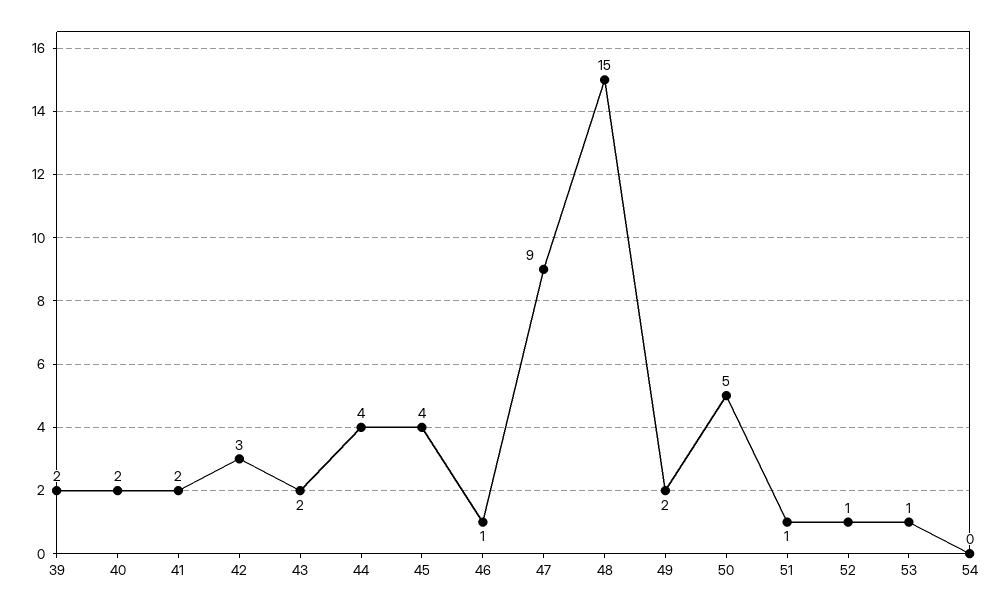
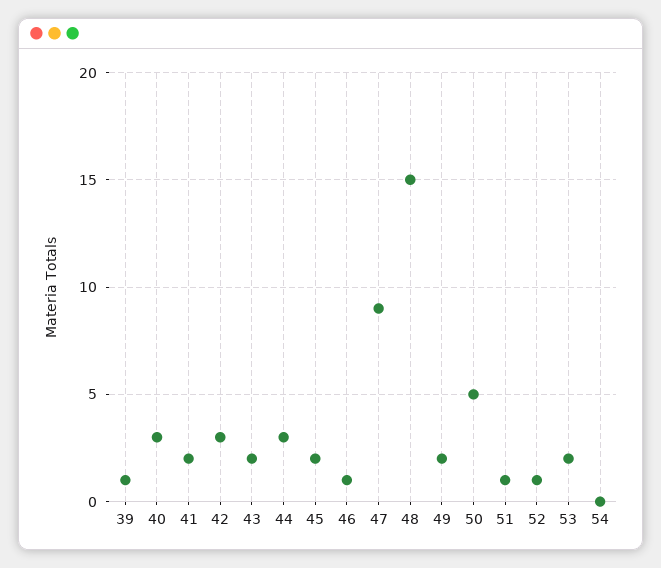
39: 2 -> 1
40: 2 -> 3
44: 4 -> 3
45: 4 -> 2
53: 1 -> 2

